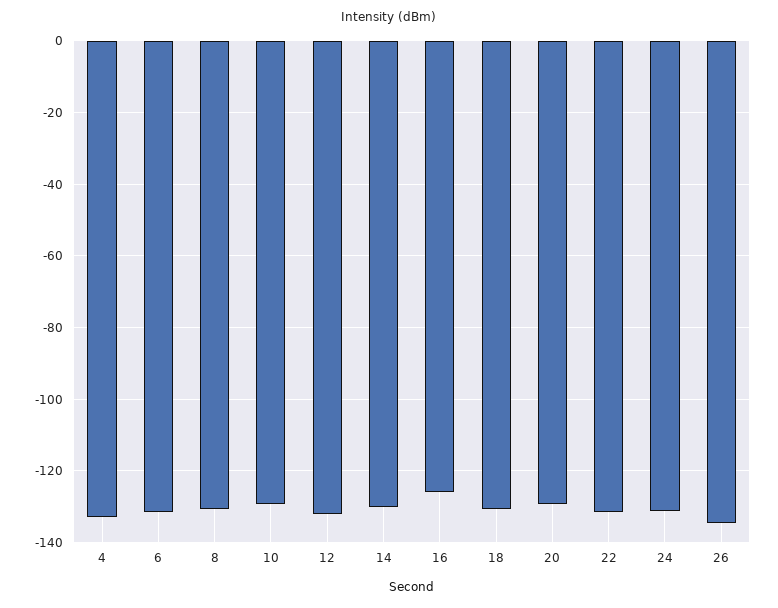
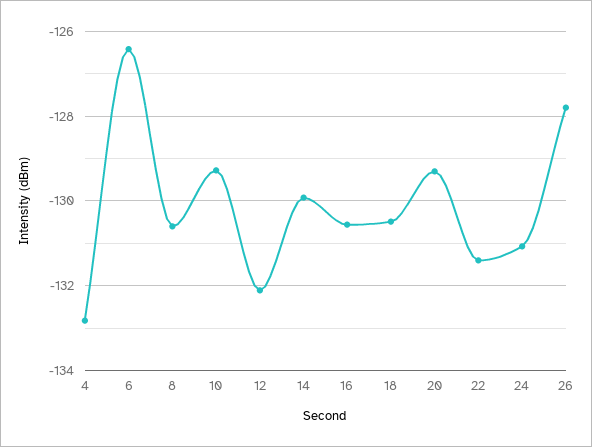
6: -132 -> -126.4
16: -126 -> -130.6
26: -134 -> -127.8

